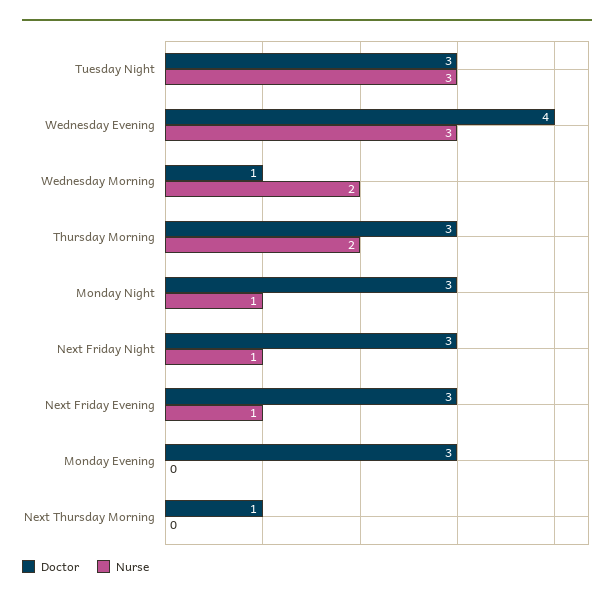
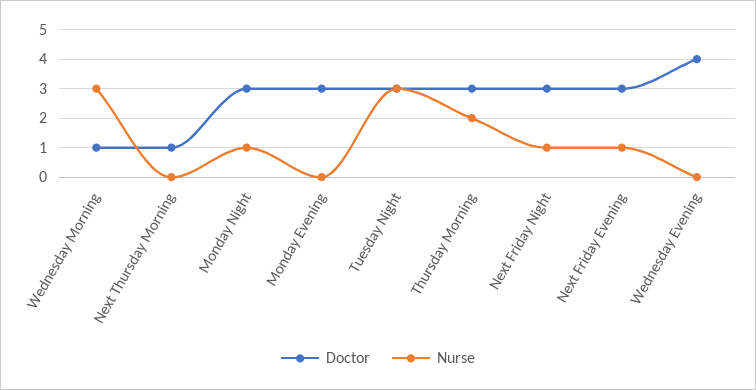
Nurse, Wednesday Evening: 3 -> 0
Nurse, Wednesday Morning: 2 -> 3

